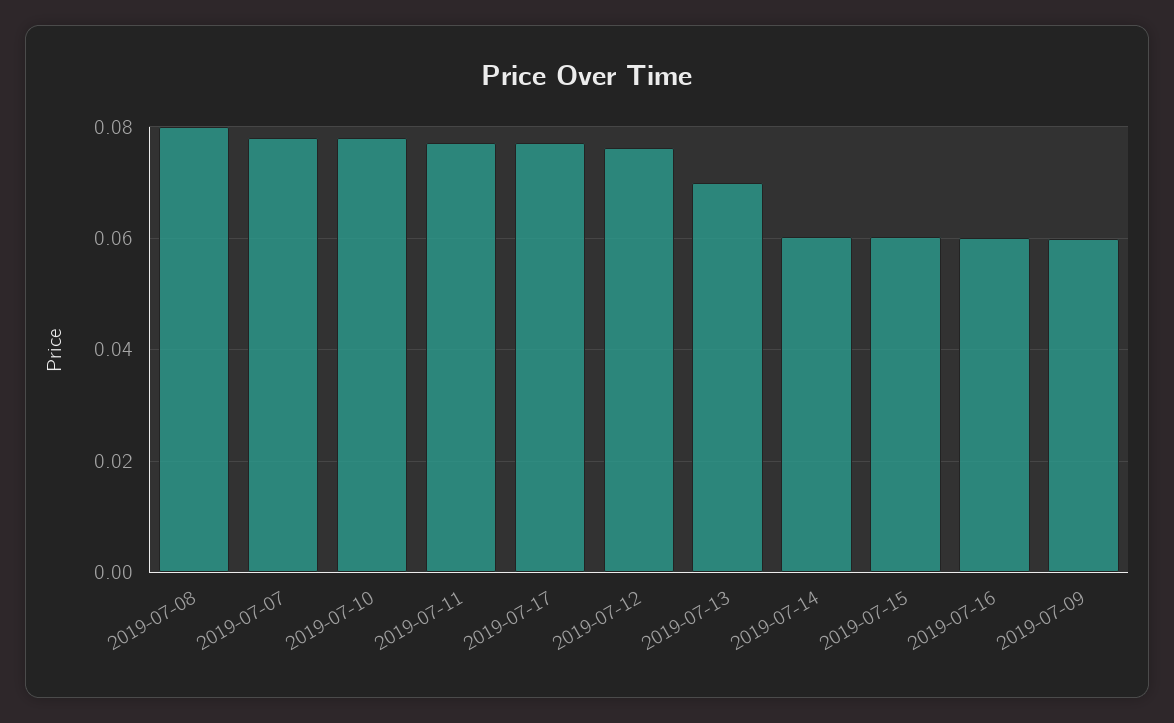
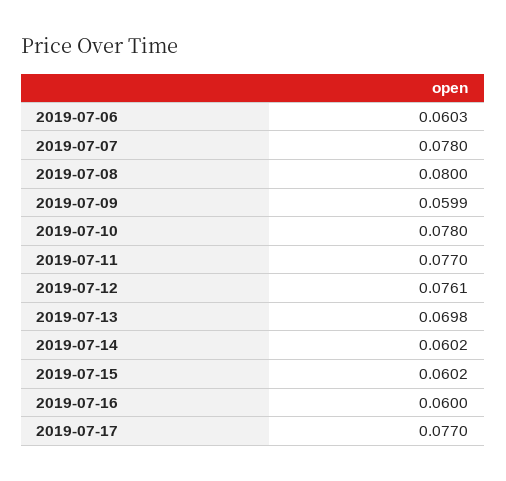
2019-07-06: none -> 0.0603

